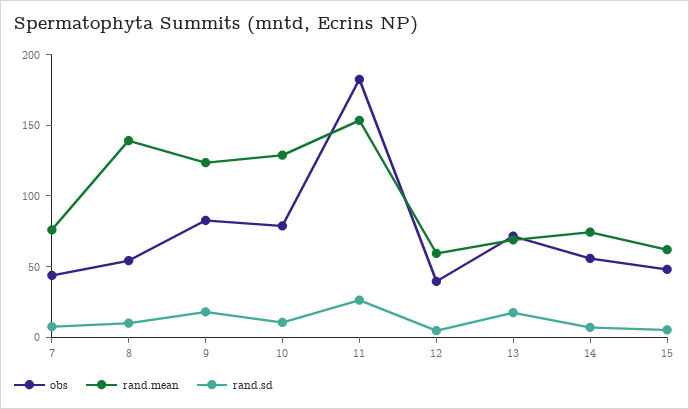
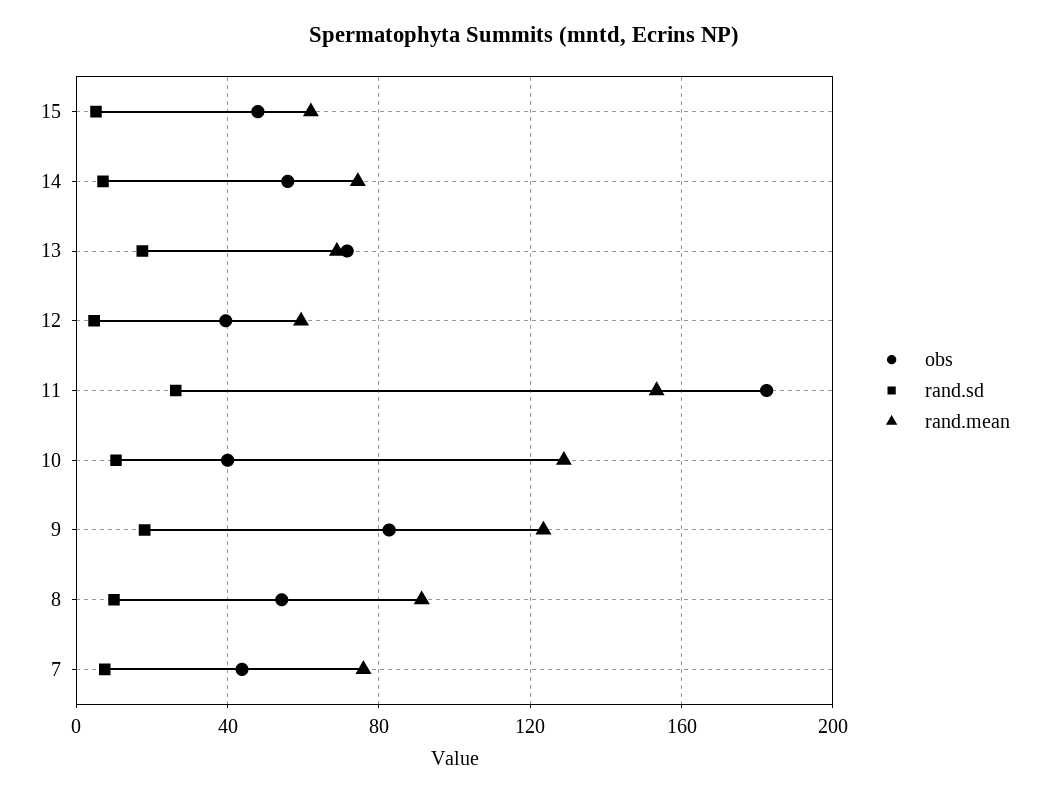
rand.mean, 8: 140 -> 90
obs, 10: 80 -> 40

